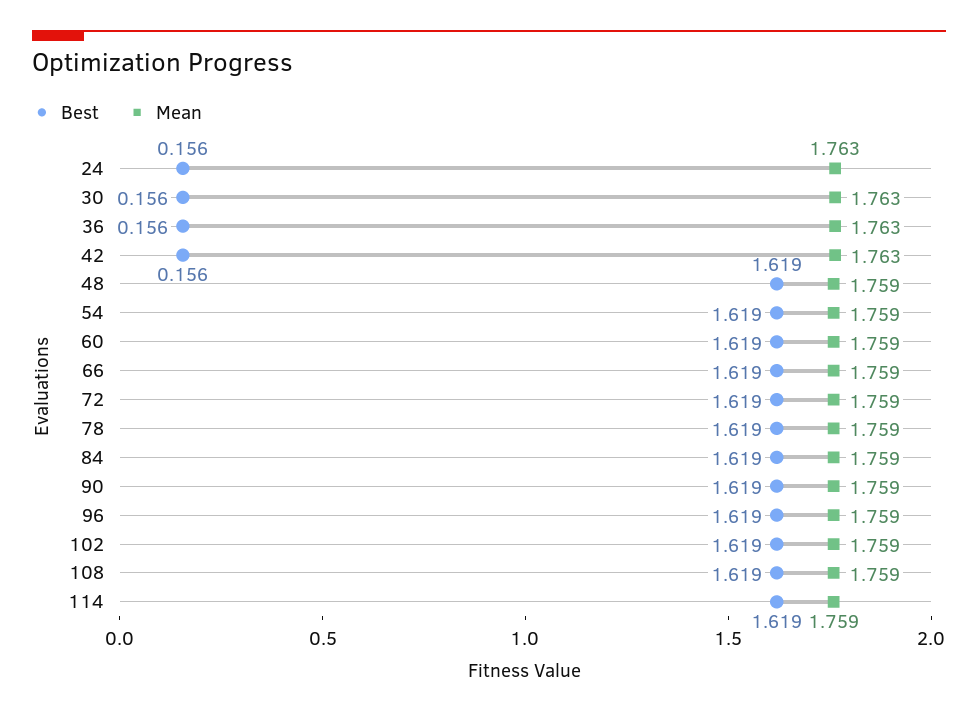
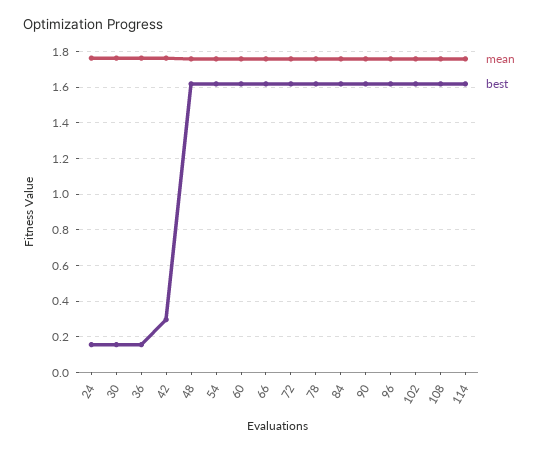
Best, 42: 0.156 -> 0.3

